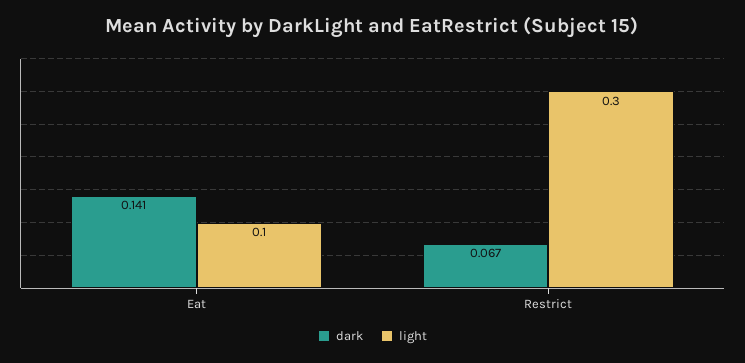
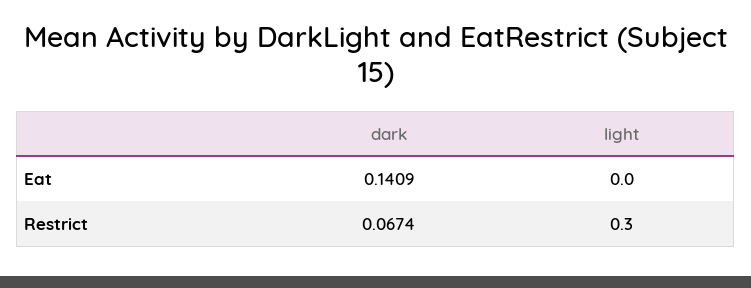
light, Eat: 0.1 -> 0

